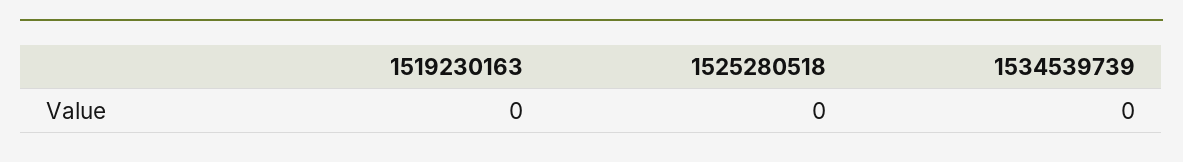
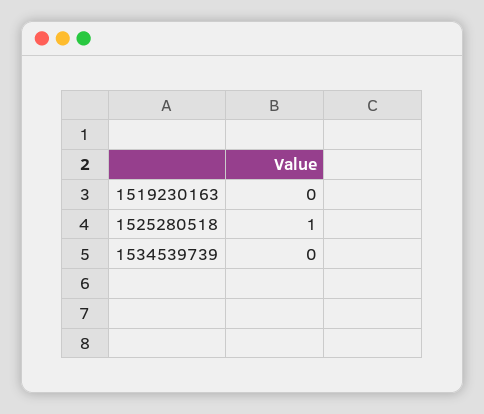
1525280518: 0 -> 1

